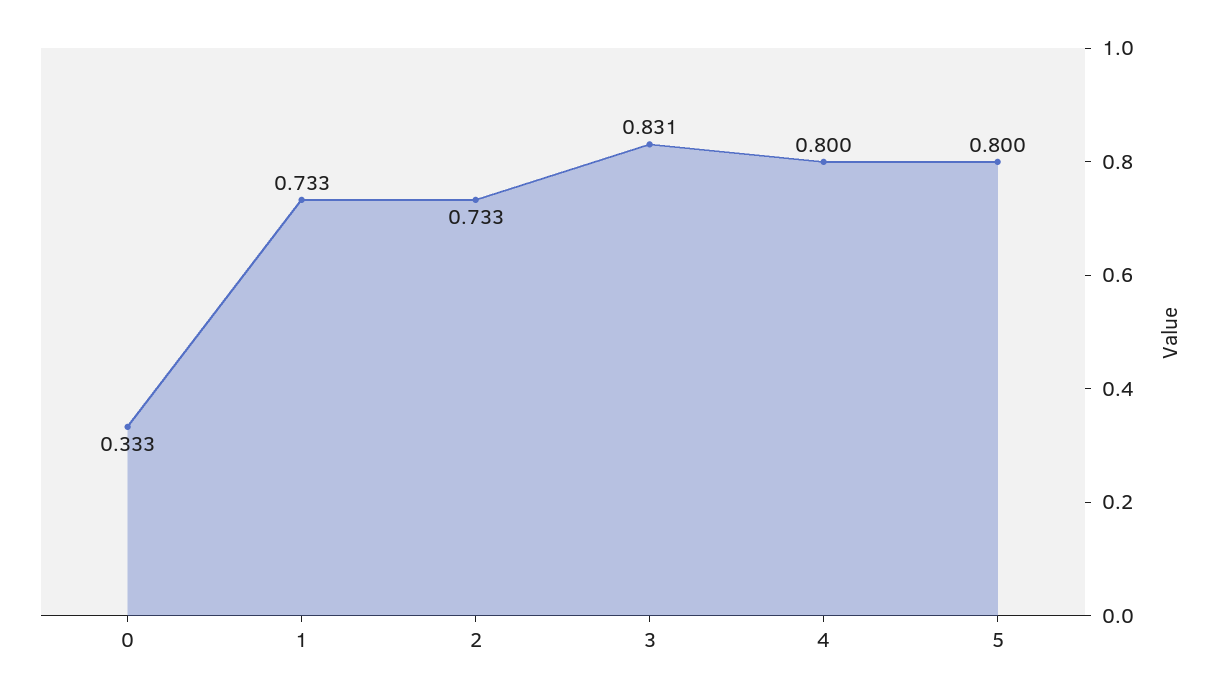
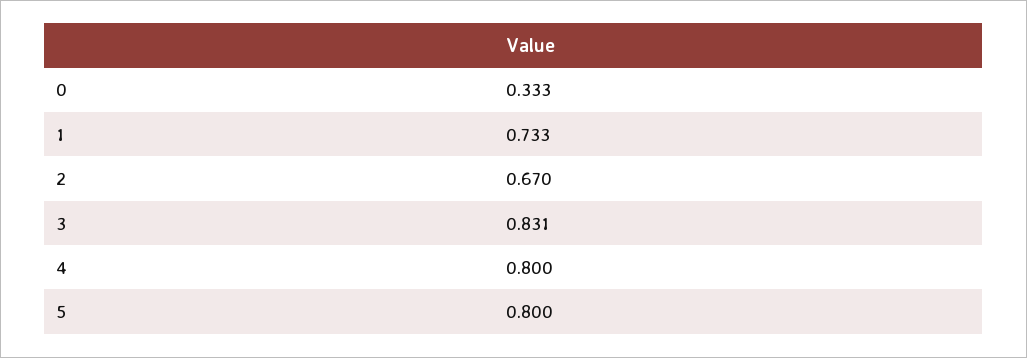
2: 0.733 -> 0.67

